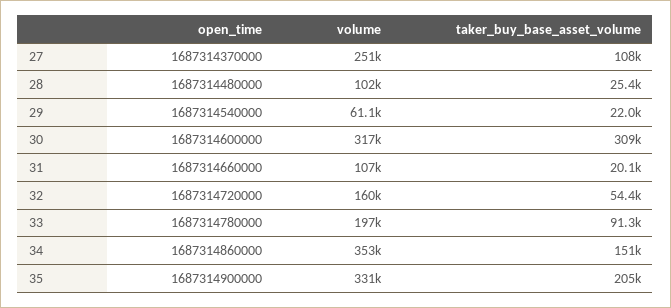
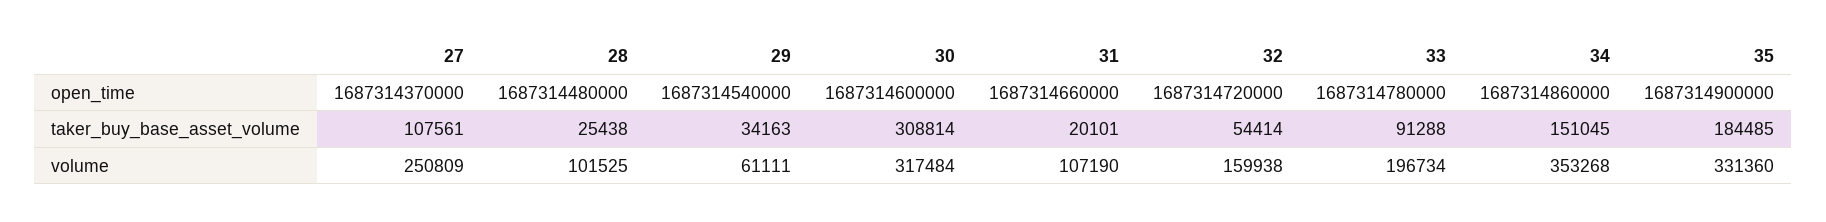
taker_buy_base_asset_volume, 29: 22000 -> 34163
taker_buy_base_asset_volume, 35: 205000 -> 184485

